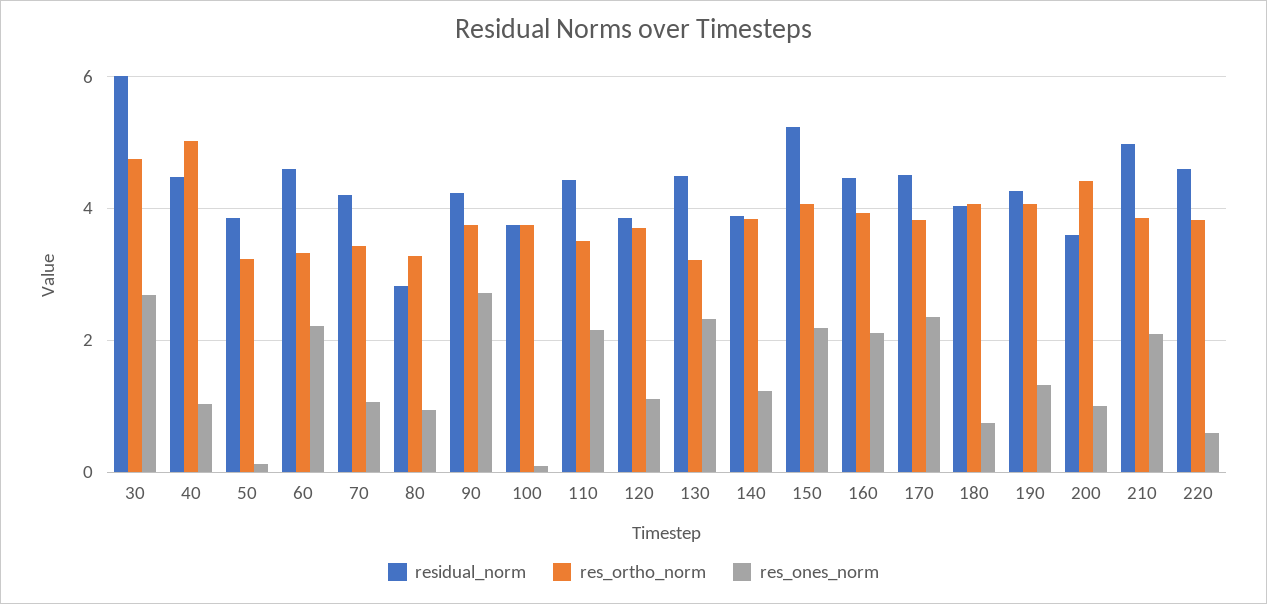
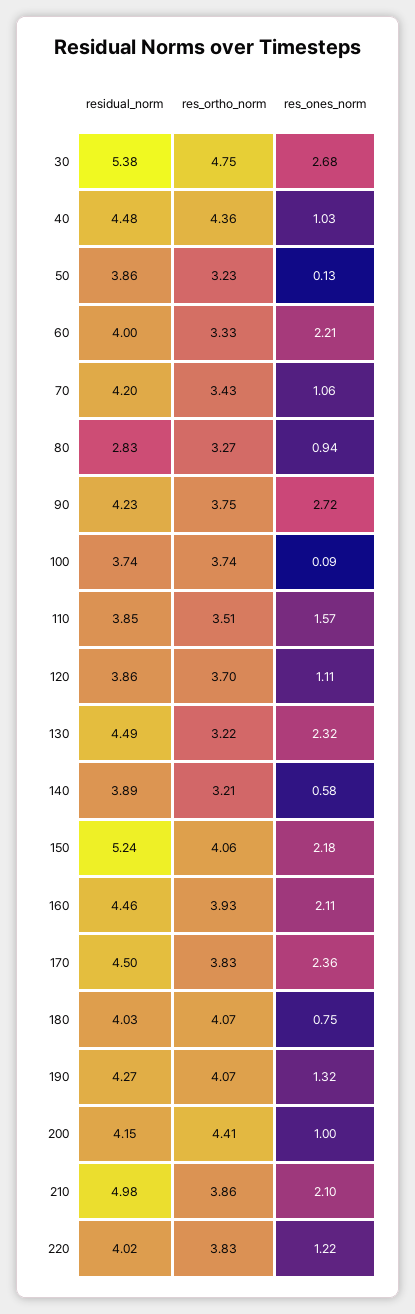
residual_norm, 30: 6 -> 5.38
res_ortho_norm, 40: 5 -> 4.36
residual_norm, 60: 4.6 -> 4
residual_norm, 110: 4.4 -> 3.85
res_ones_norm, 110: 2.2 -> 1.57
res_ortho_norm, 140: 3.8 -> 3.21
res_ones_norm, 140: 1.2 -> 0.58
residual_norm, 200: 3.6 -> 4.15
residual_norm, 220: 4.6 -> 4.02
res_ones_norm, 220: 0.6 -> 1.22

